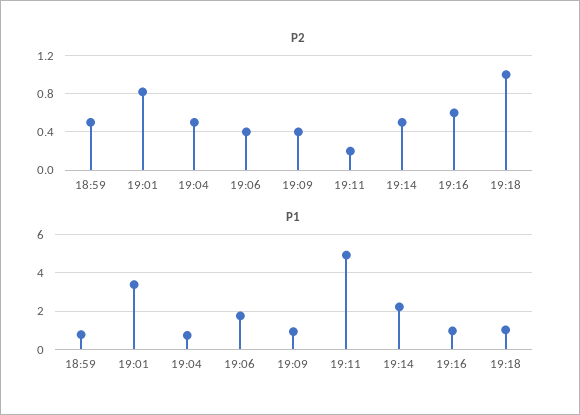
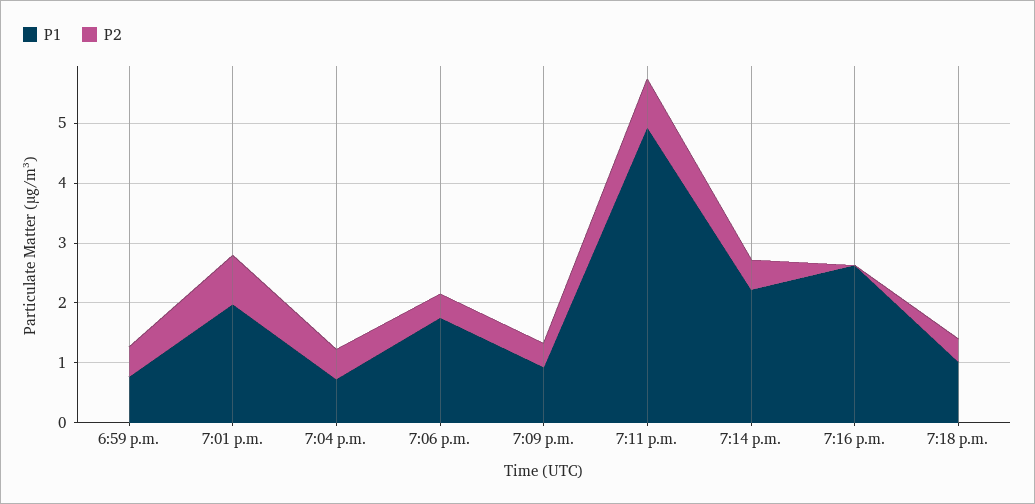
P2, 19:11: 0.2 -> 0.8
P2, 19:16: 0.6 -> 0
P2, 19:18: 1 -> 0.4
P1, 19:01: 3.5 -> 2
P1, 19:16: 1 -> 2.6

